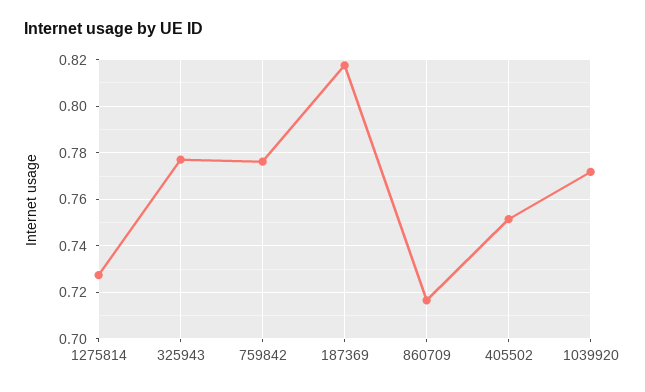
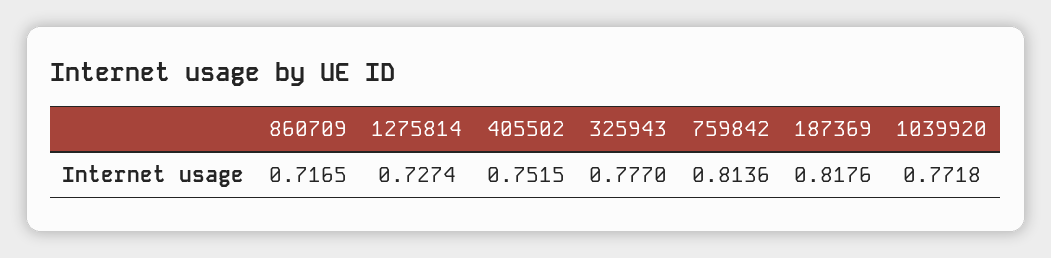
759842: 0.775 -> 0.8136

